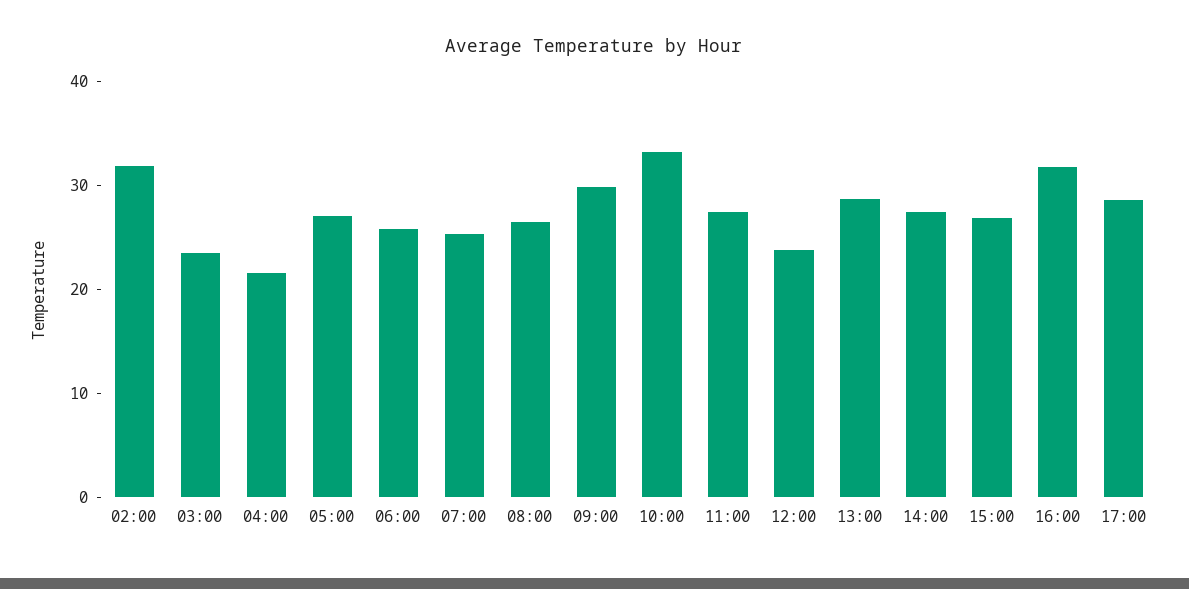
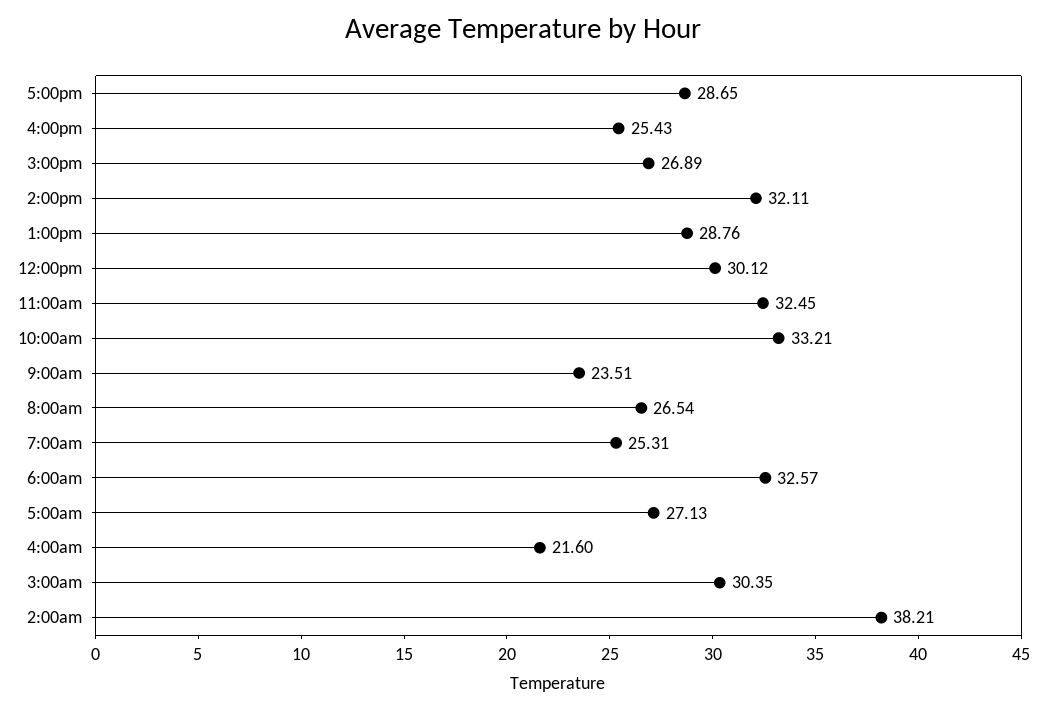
02:00: 32 -> 38.21
03:00: 24 -> 30.35
06:00: 26 -> 32.57
09:00: 30 -> 23.51
11:00: 28 -> 32.45
12:00: 24 -> 30.12
14:00: 28 -> 32.11
16:00: 32 -> 25.43

